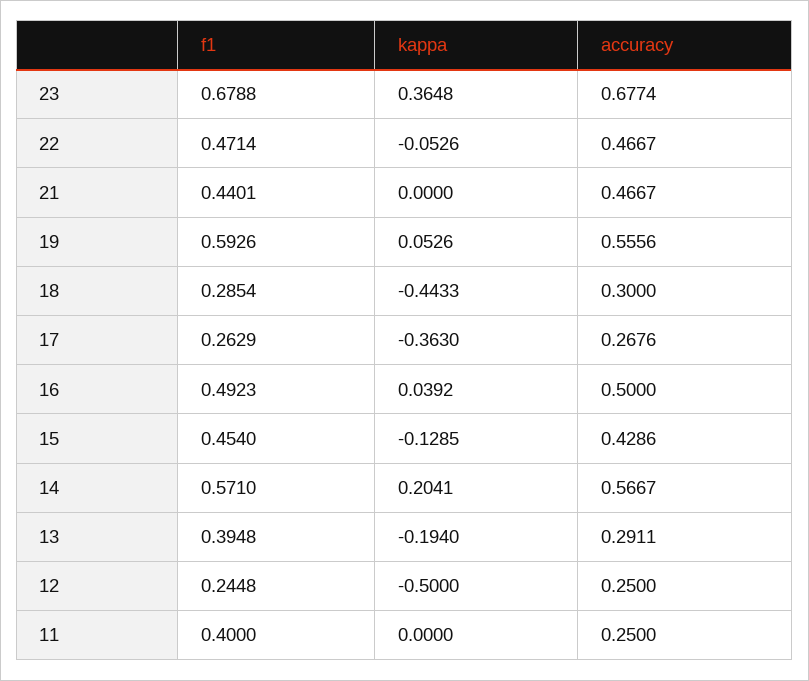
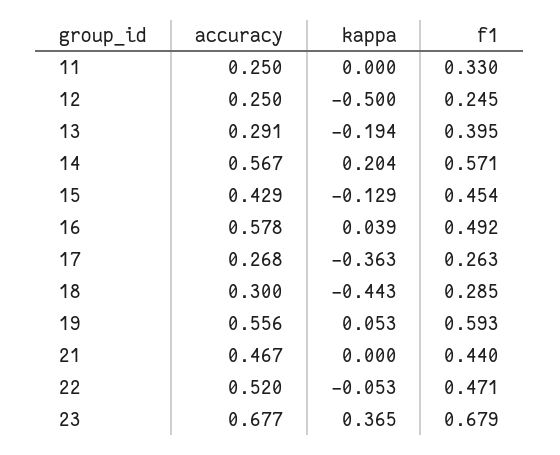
accuracy, 22: 0.4667 -> 0.52
accuracy, 16: 0.5 -> 0.578
f1, 11: 0.4 -> 0.33

